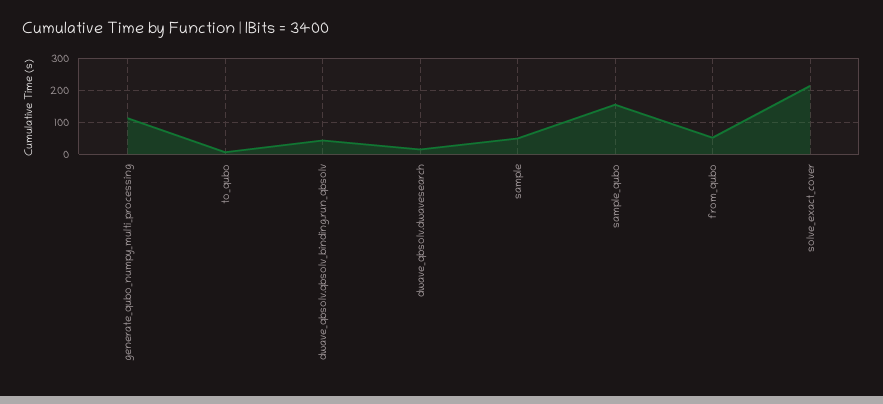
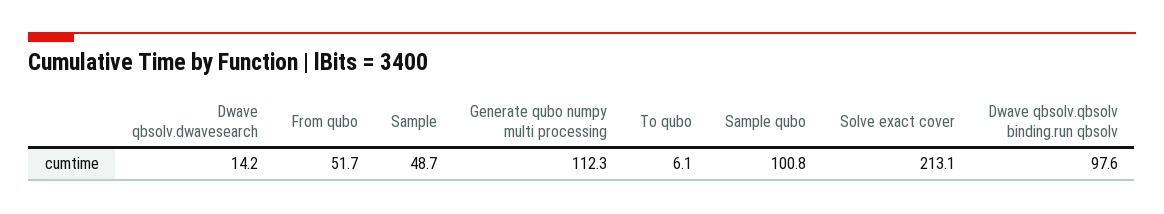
dwave_qbsolv.qbsolv_binding.run_qbsolv: 40 -> 97.6
sample_qubo: 160 -> 100.8

